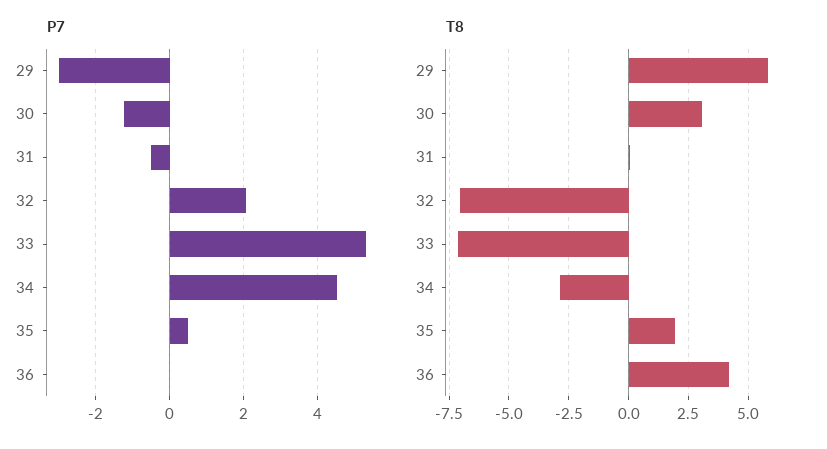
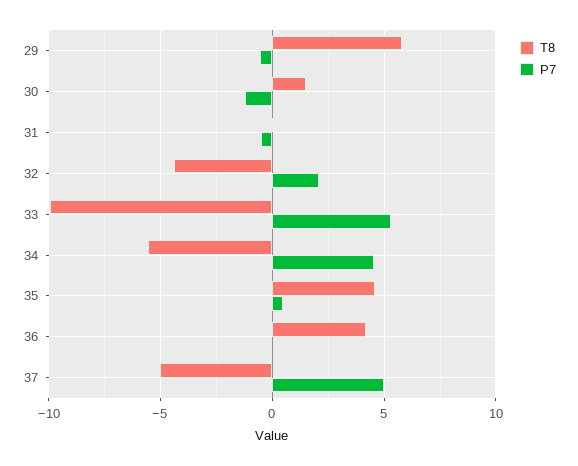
P7, 29: -3 -> -0.5
T8, 30: 3 -> 1.5
T8, 32: -7 -> -4.5
T8, 33: -7 -> -10
T8, 34: -3 -> -5.5
T8, 35: 2 -> 4.5
T8, 37: none -> -5
P7, 37: none -> 5

